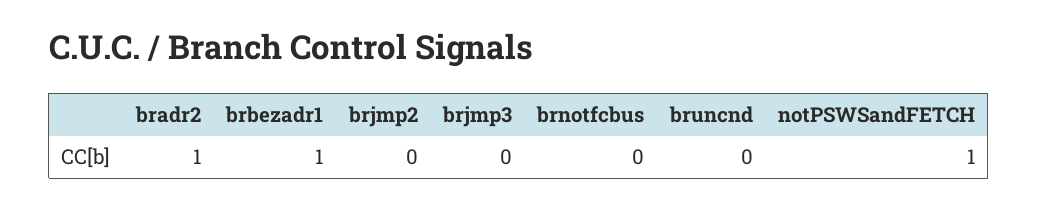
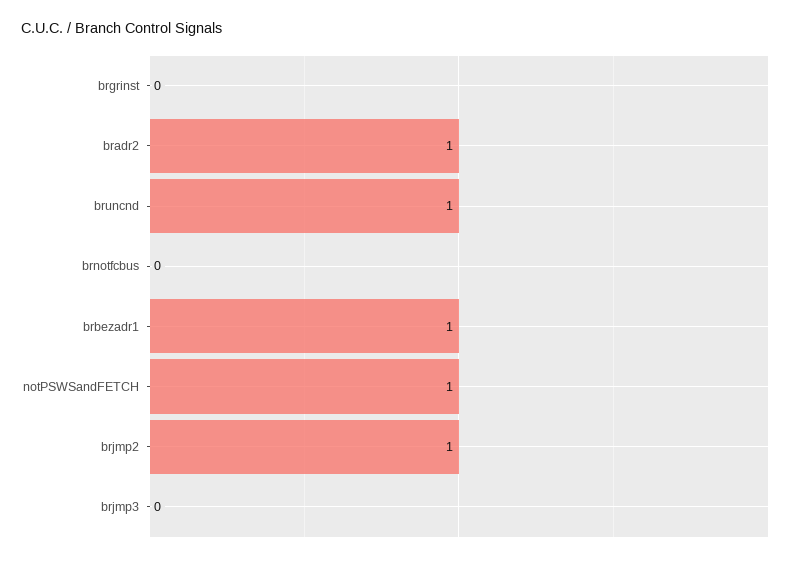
brjmp2: 0 -> 1
bruncnd: 0 -> 1
brgrinst: none -> 0

